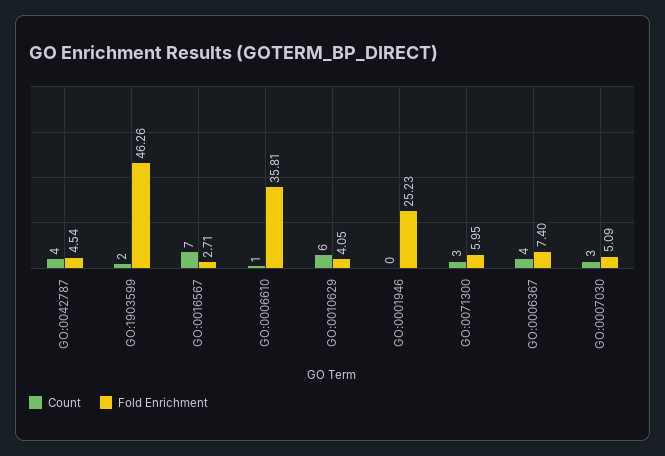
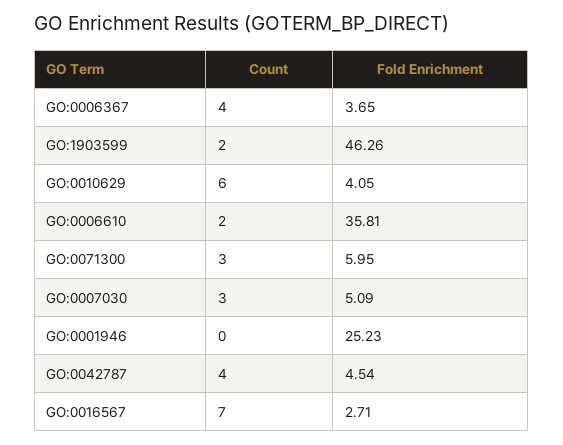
Count, GO:0006610: 1 -> 2
Fold Enrichment, GO:0006367: 7.4 -> 3.65

